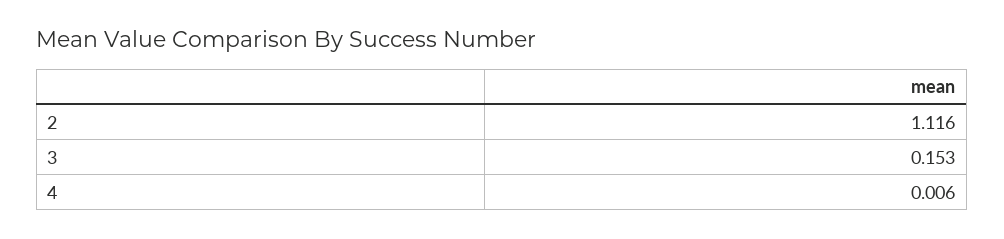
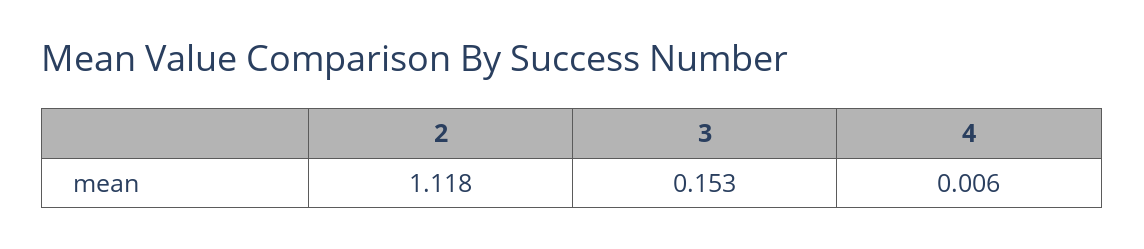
2: 1.116 -> 1.118

